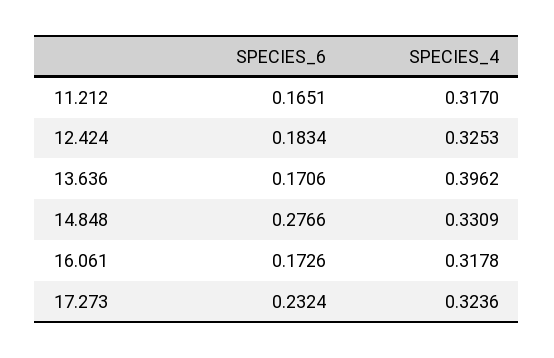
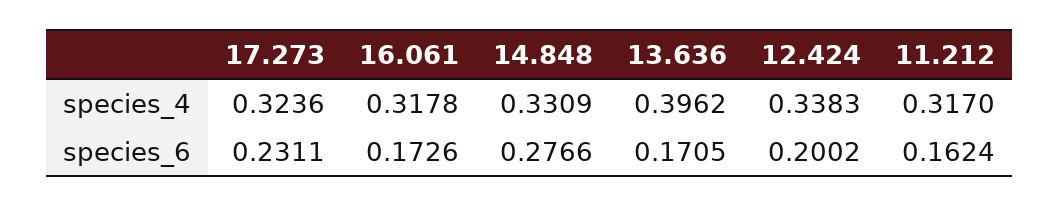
SPECIES_6, 11.212: 0.1651 -> 0.1624
SPECIES_6, 12.424: 0.1834 -> 0.2002
SPECIES_4, 12.424: 0.3253 -> 0.3383
SPECIES_6, 13.636: 0.1706 -> 0.1705
SPECIES_6, 17.273: 0.2324 -> 0.2311

